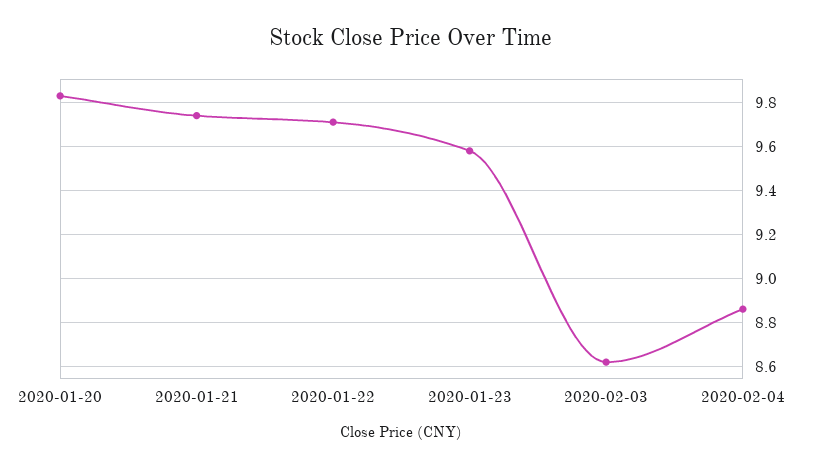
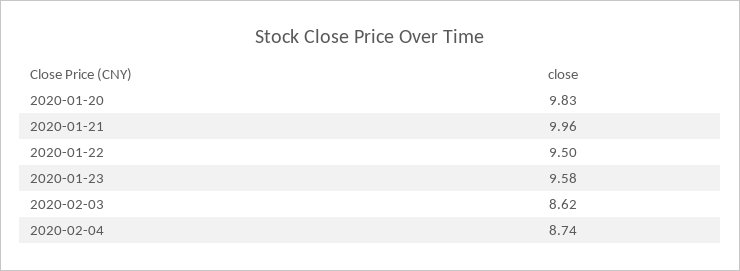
2020-01-21: 9.75 -> 9.96
2020-01-22: 9.7 -> 9.5
2020-02-04: 8.85 -> 8.74

